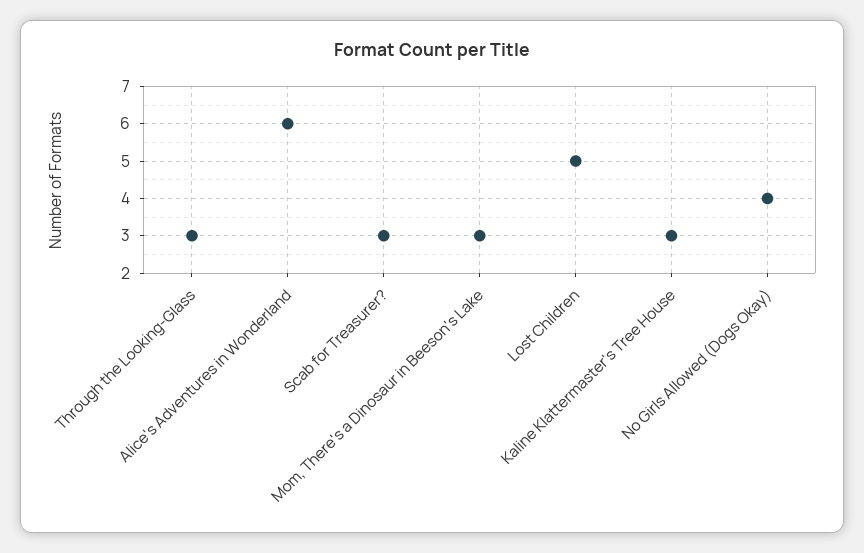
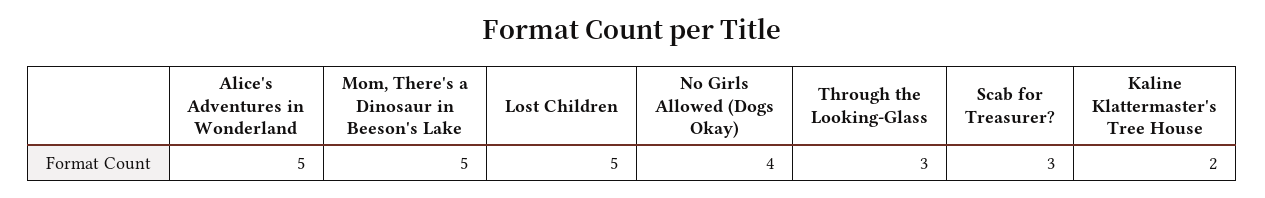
Alice's Adventures in Wonderland: 6 -> 5
Mom, There's a Dinosaur in Beeson's Lake: 3 -> 5
Kaline Klattermaster's Tree House: 3 -> 2

